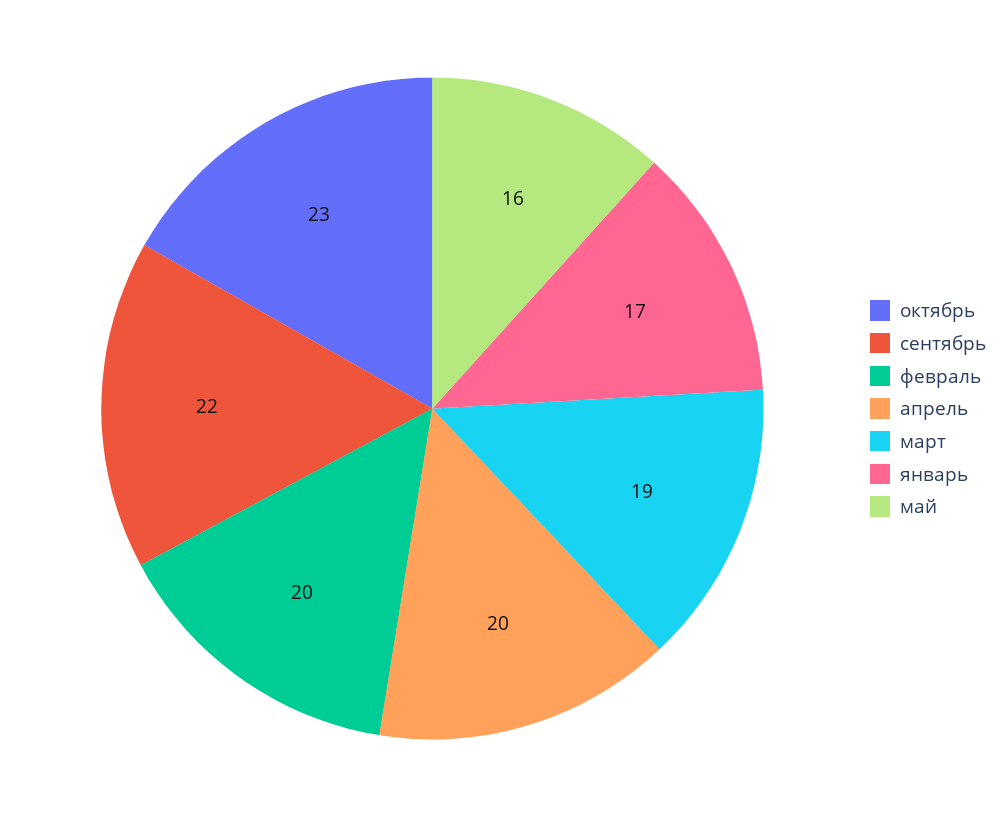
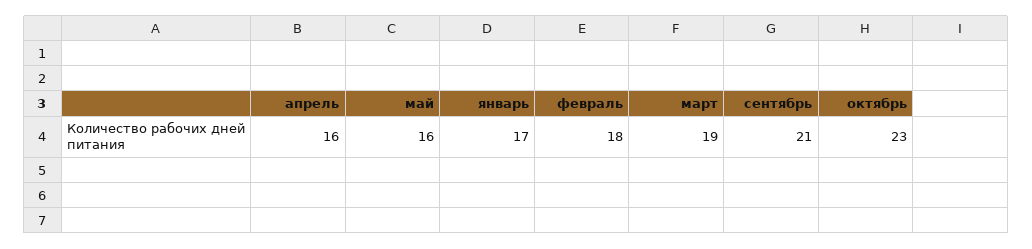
сентябрь: 22 -> 21
февраль: 20 -> 18
апрель: 20 -> 16

